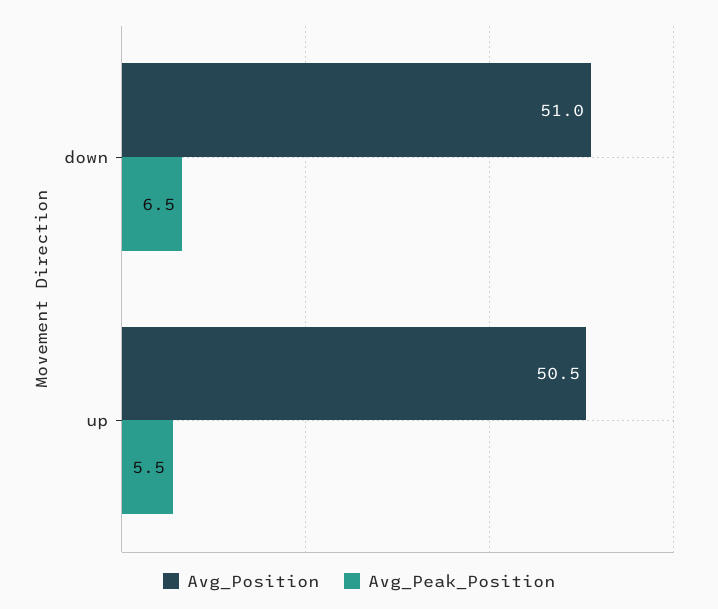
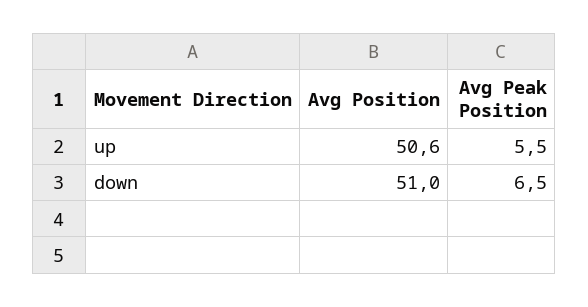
Avg_Position, up: 50.5 -> 50.6

